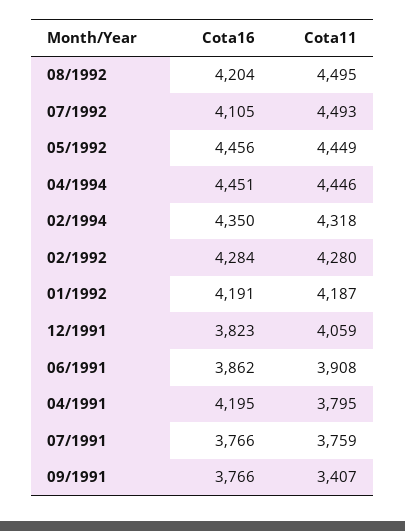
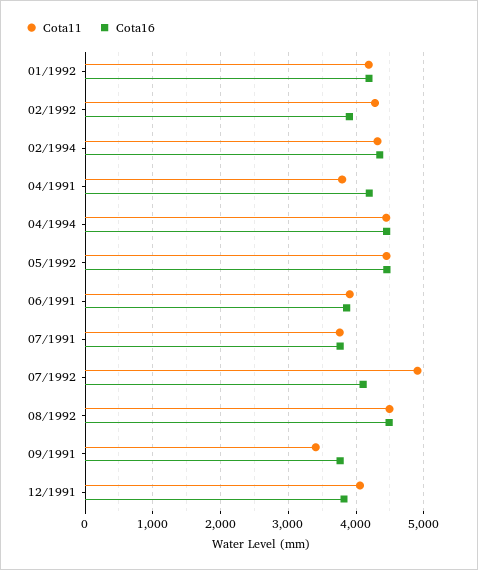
Cota16, 08/1992: 4204 -> 4500
Cota11, 07/1992: 4493 -> 4900
Cota16, 02/1992: 4284 -> 3900

